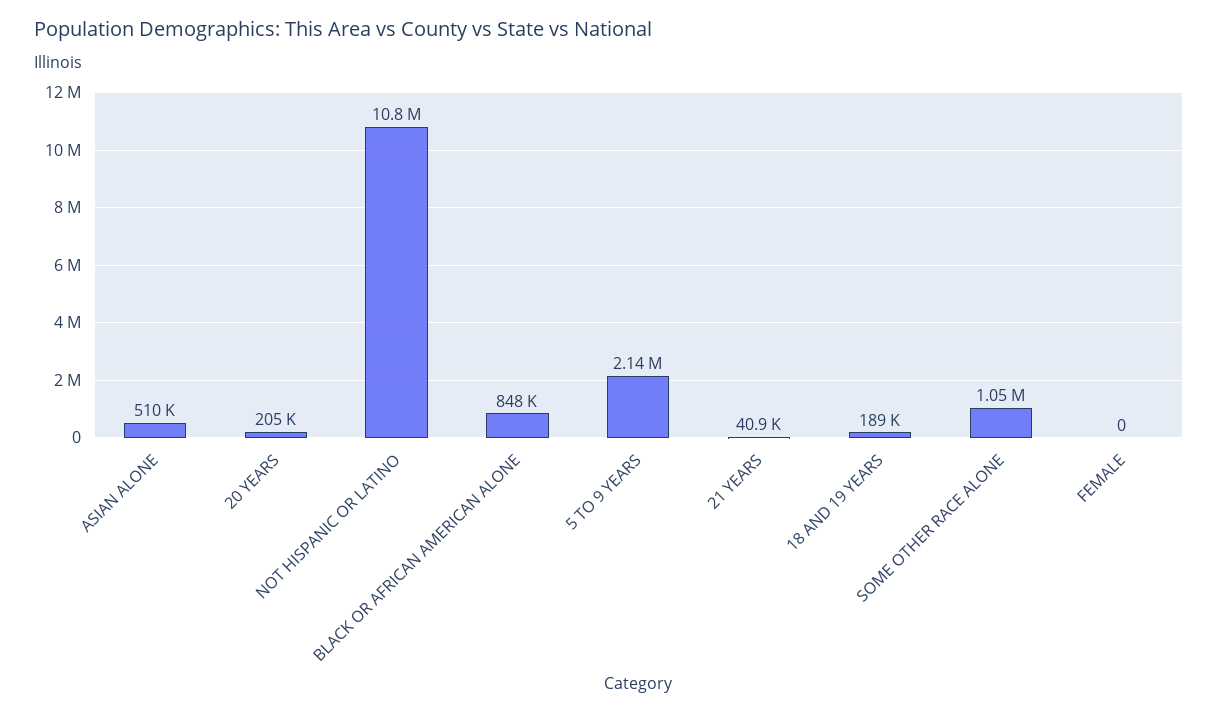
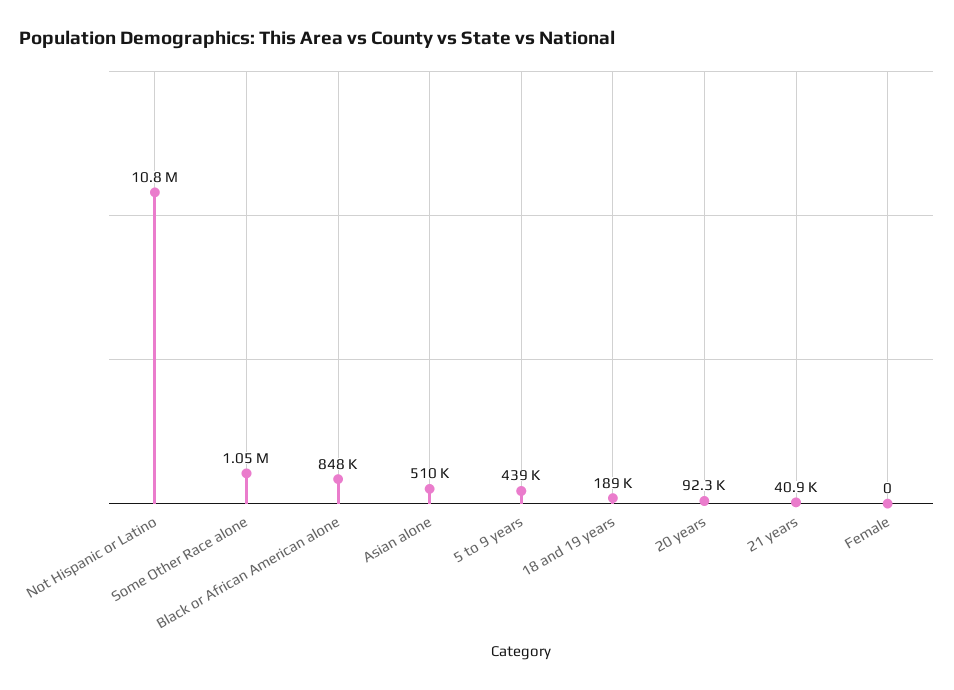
20 YEARS: 205000 -> 92300
5 TO 9 YEARS: 2140000 -> 439000

